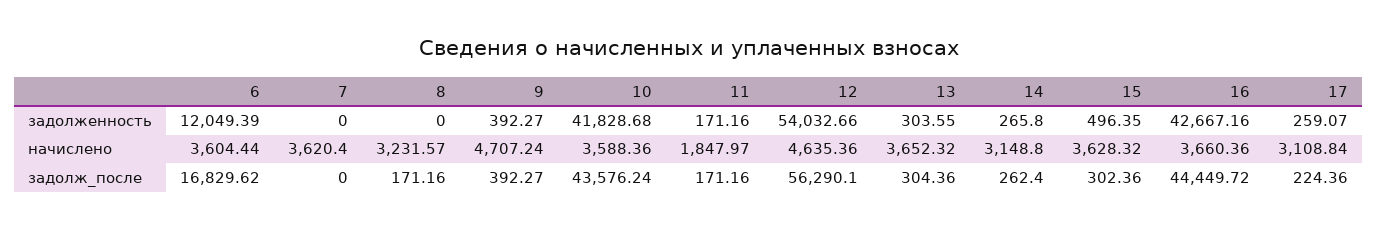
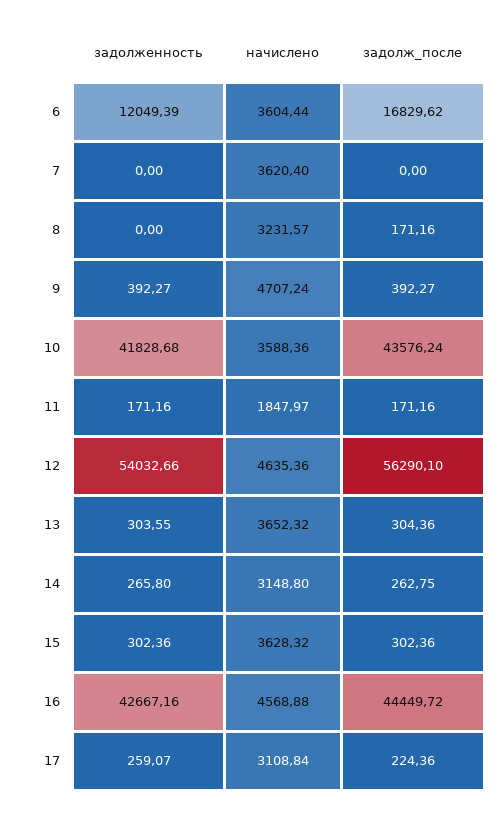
15, задолженность: 496.35 -> 302.36
16, начислено: 3660.36 -> 4568.88
14, задолж_после: 262.4 -> 262.75

